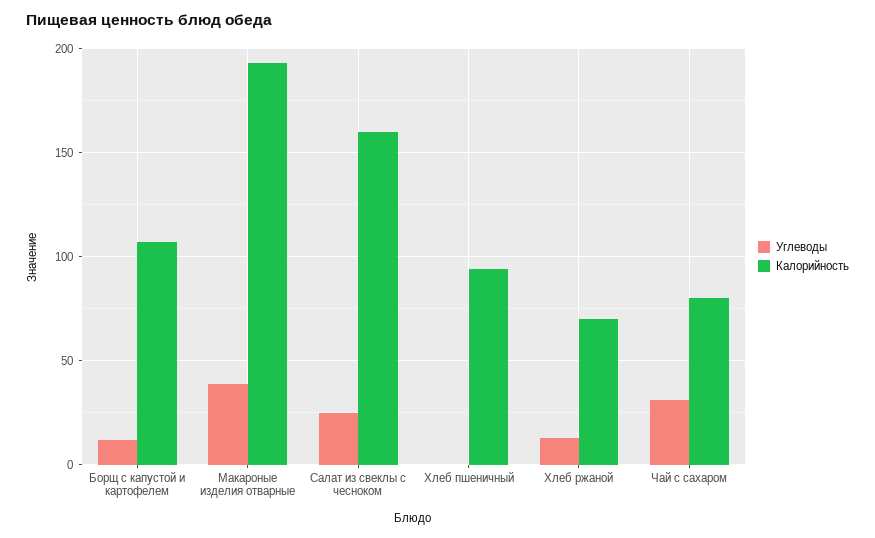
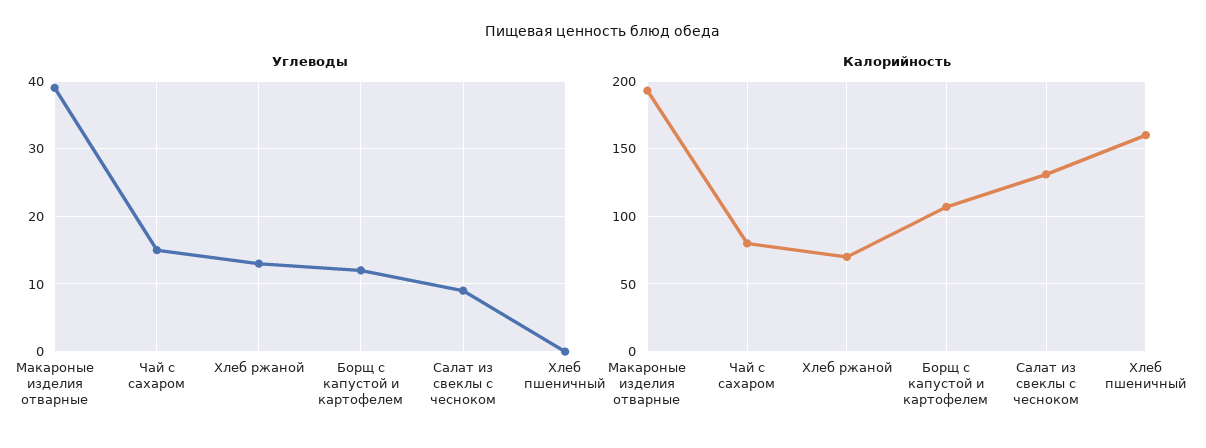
Углеводы, Салат из свеклы с чесноком: 25 -> 9
Калорийность, Салат из свеклы с чесноком: 160 -> 130
Калорийность, Хлеб пшеничный: 95 -> 160
Углеводы, Чай с сахаром: 30 -> 15

